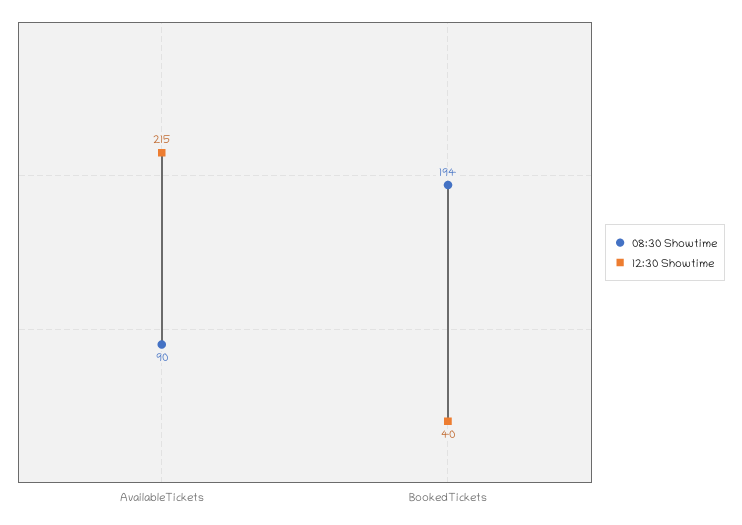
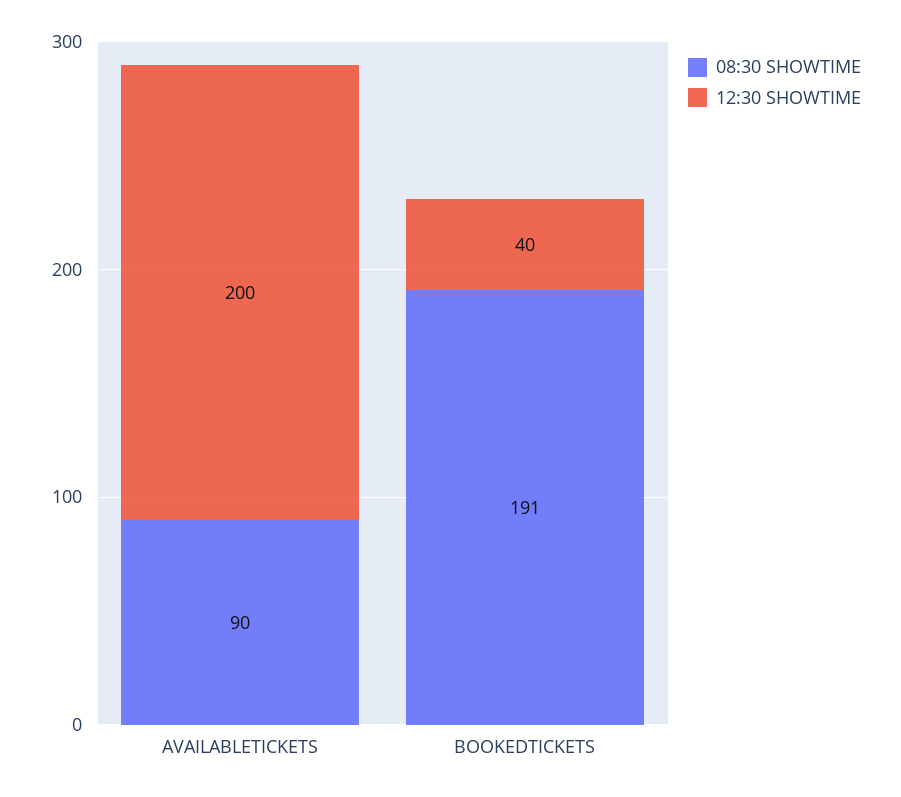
12:30 Showtime, AvailableTickets: 215 -> 200
08:30 Showtime, BookedTickets: 194 -> 191

